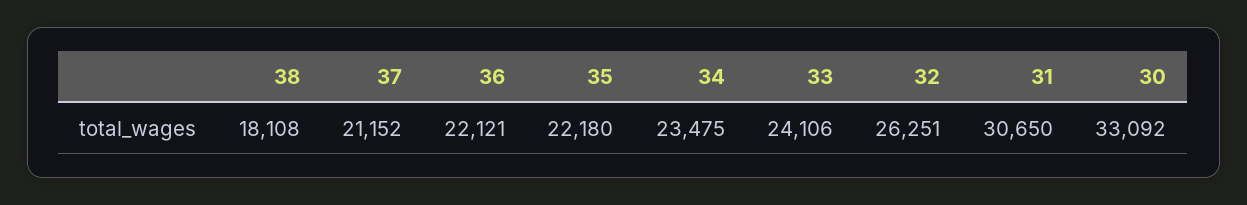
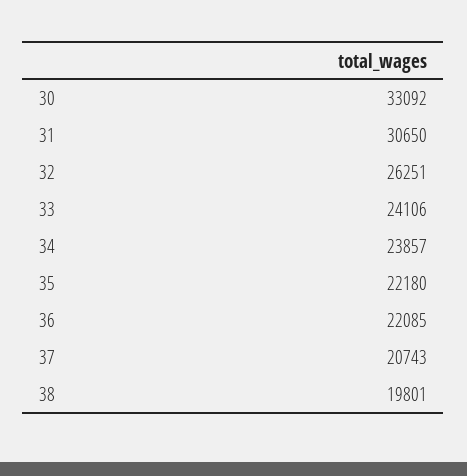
38: 18108 -> 19801
37: 21152 -> 20743
36: 22121 -> 22085
34: 23475 -> 23857

